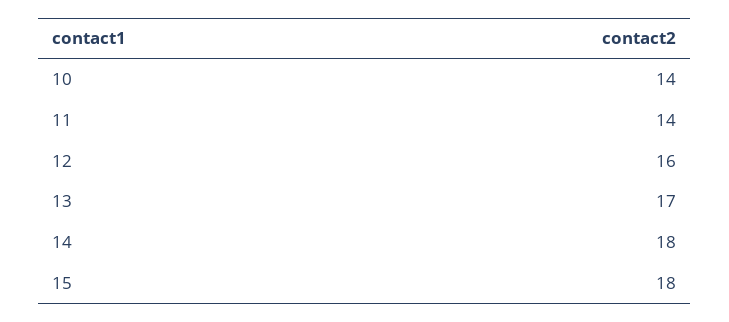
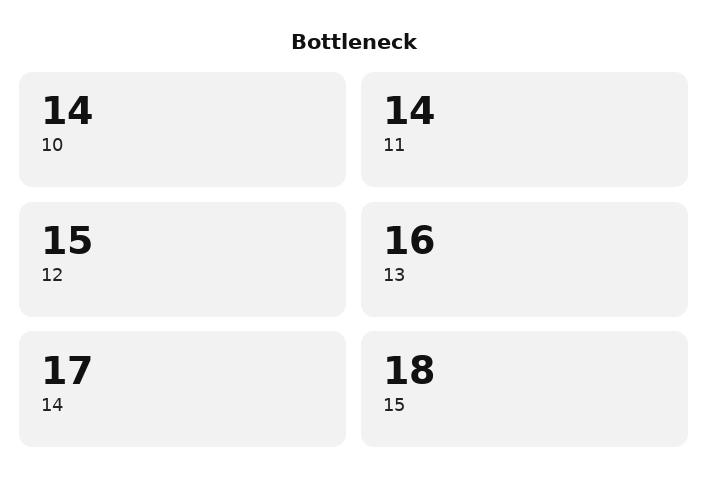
12: 16 -> 15
13: 17 -> 16
14: 18 -> 17

